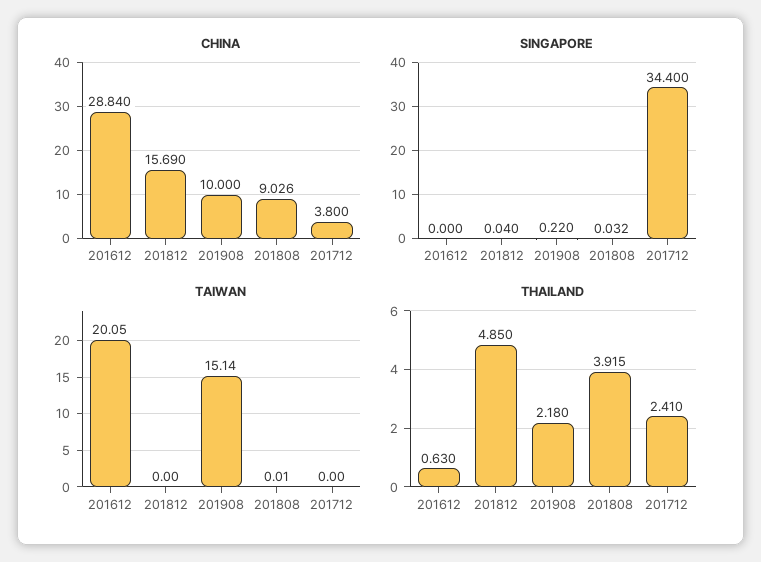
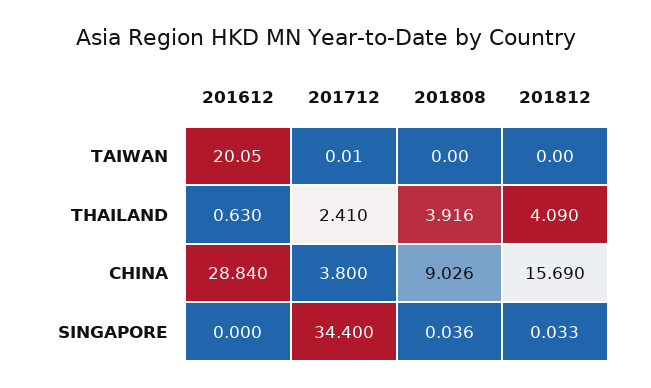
CHINA, 201908: 10 -> none
SINGAPORE, 201812: 0.04 -> 0.033
SINGAPORE, 201908: 0.22 -> none
SINGAPORE, 201808: 0.032 -> 0.036
TAIWAN, 201908: 15.14 -> none
TAIWAN, 201808: 0.01 -> 0
TAIWAN, 201712: 0 -> 0.01
THAILAND, 201812: 4.85 -> 4.09
THAILAND, 201908: 2.18 -> none
THAILAND, 201808: 3.915 -> 3.916

